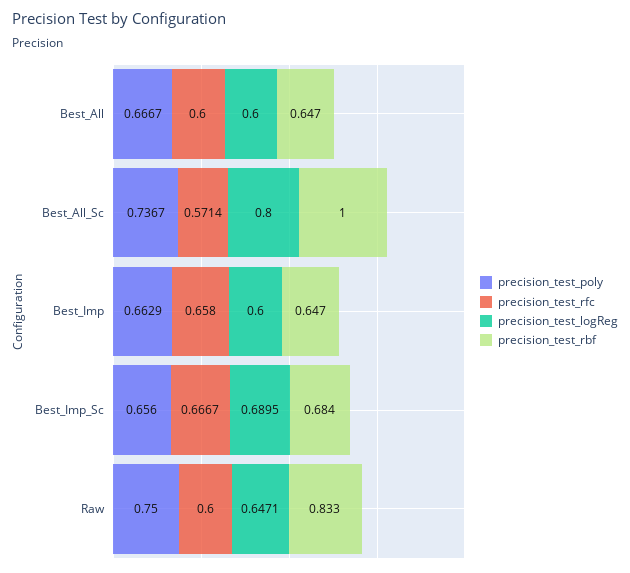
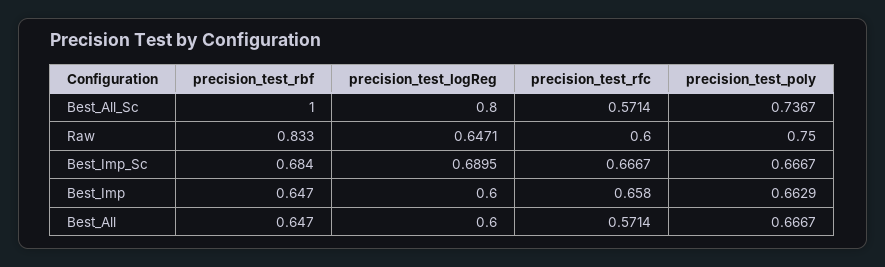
precision_test_rfc, Best_All: 0.6 -> 0.5714
precision_test_poly, Best_Imp_Sc: 0.656 -> 0.6667

